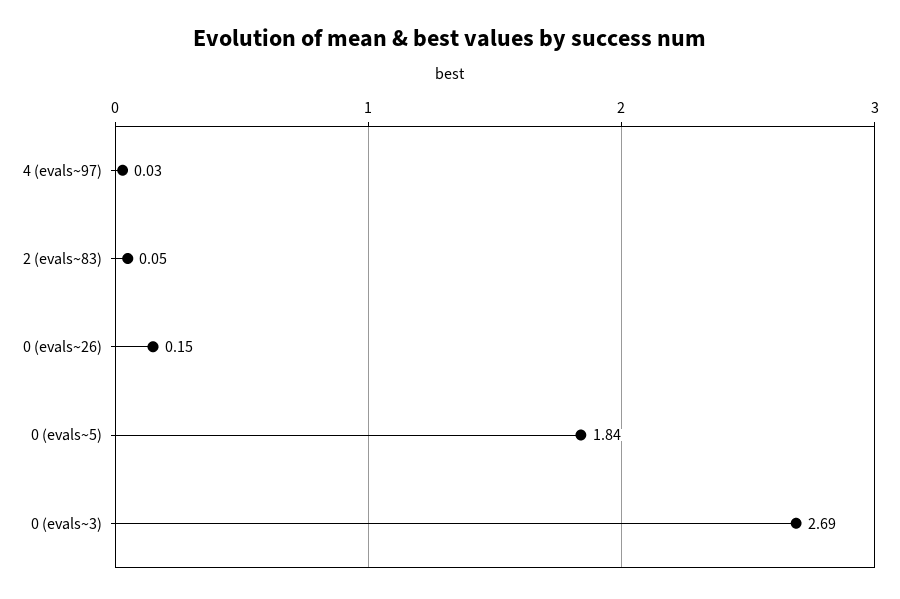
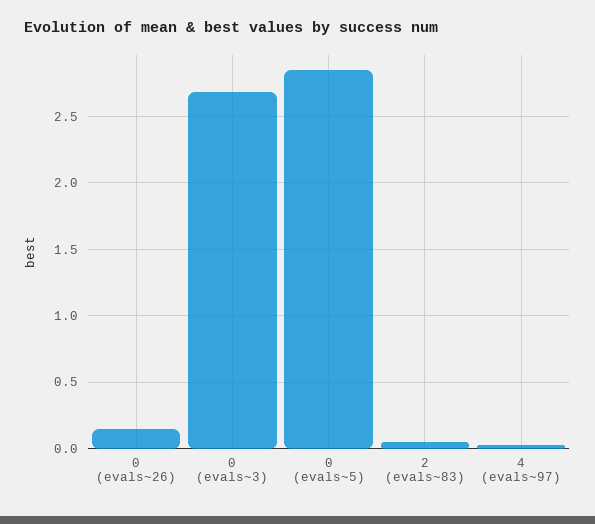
0 (evals~5): 1.84 -> 2.85

